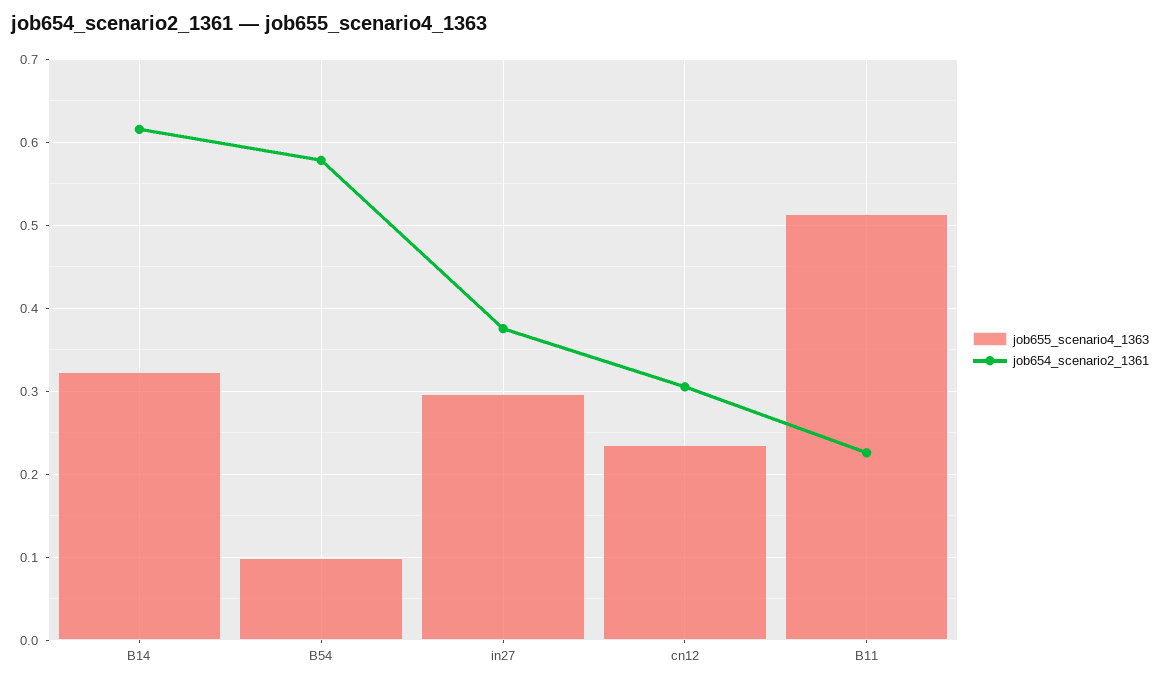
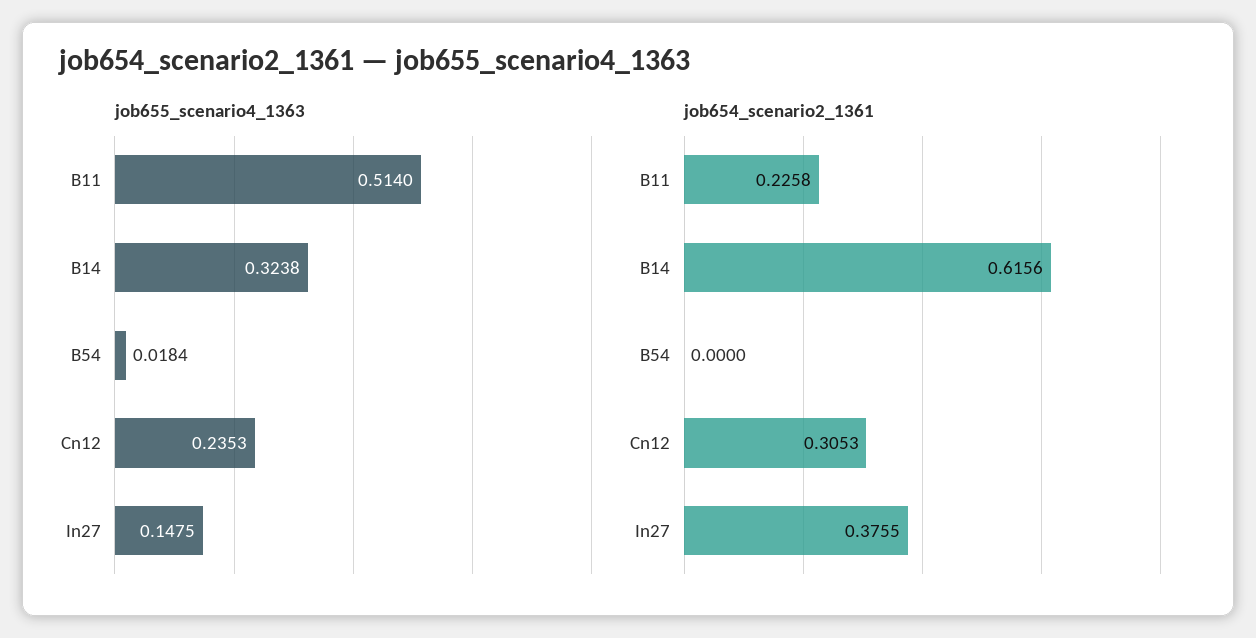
job655_scenario4_1363, B54: 0.1 -> 0.0184
job654_scenario2_1361, B54: 0.58 -> 0
job655_scenario4_1363, in27: 0.3 -> 0.1475

